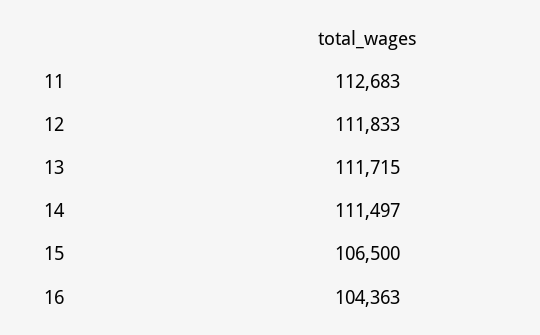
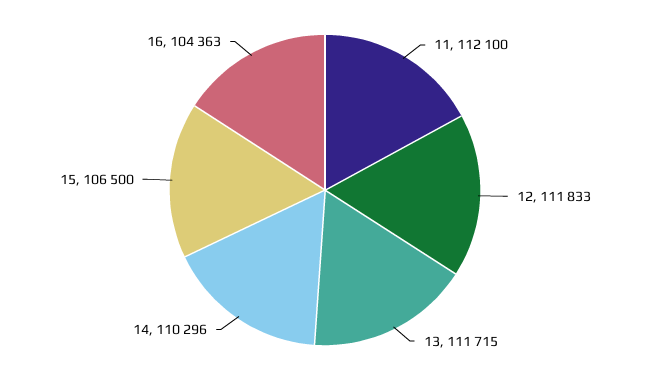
11: 112683 -> 112100
14: 111497 -> 110296

